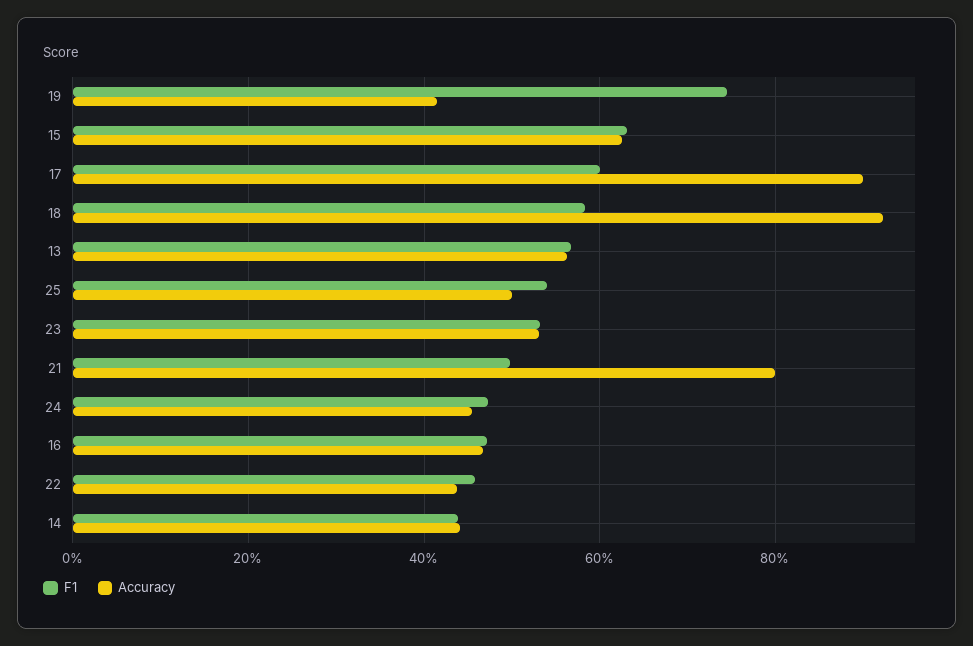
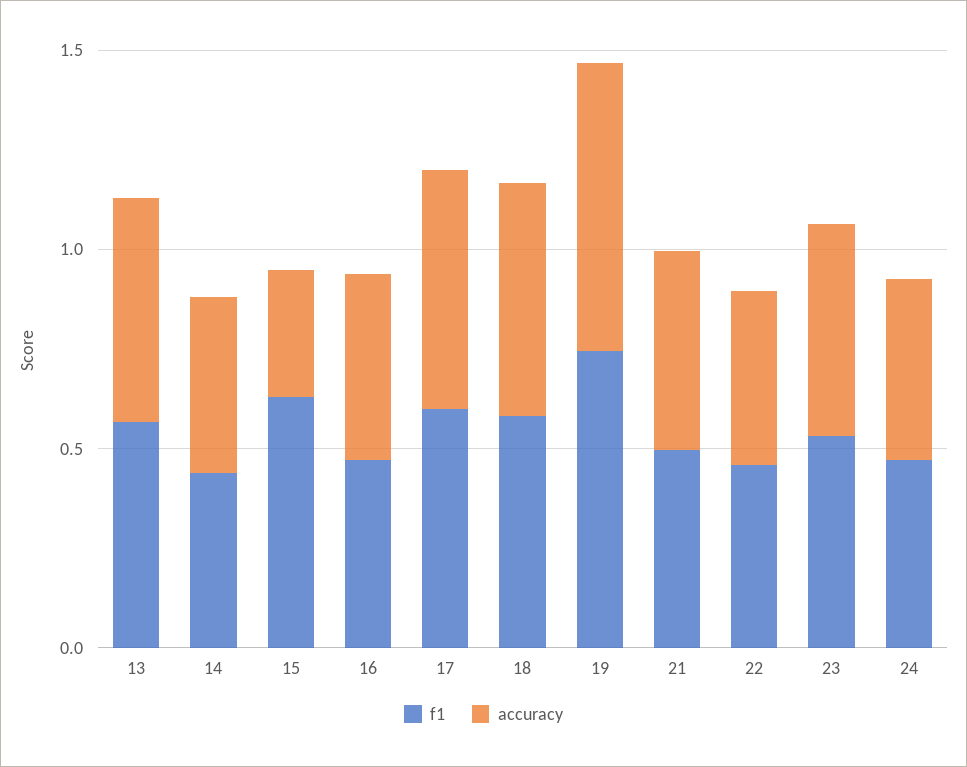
Accuracy, 19: 0.42 -> 0.7
Accuracy, 15: 0.62 -> 0.3
Accuracy, 17: 0.9 -> 0.6
Accuracy, 18: 0.92 -> 0.6
F1, 25: 0.54 -> none
Accuracy, 25: 0.5 -> none
Accuracy, 21: 0.8 -> 0.5

